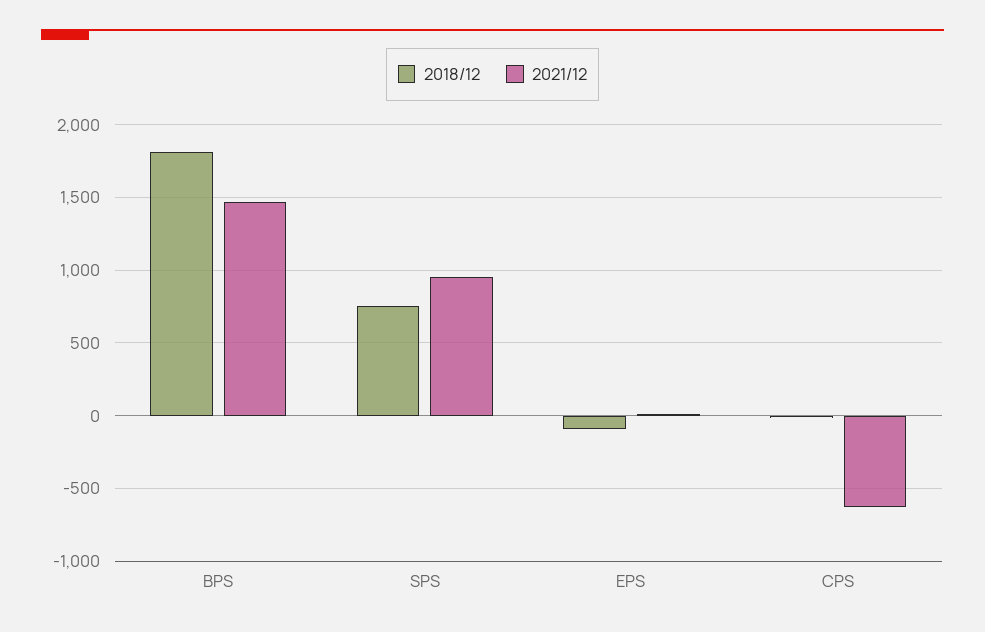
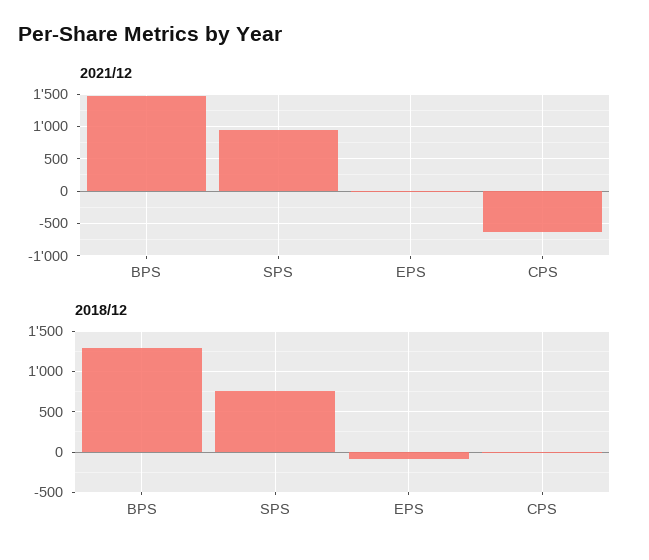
2018/12, BPS: 1800 -> 1300

